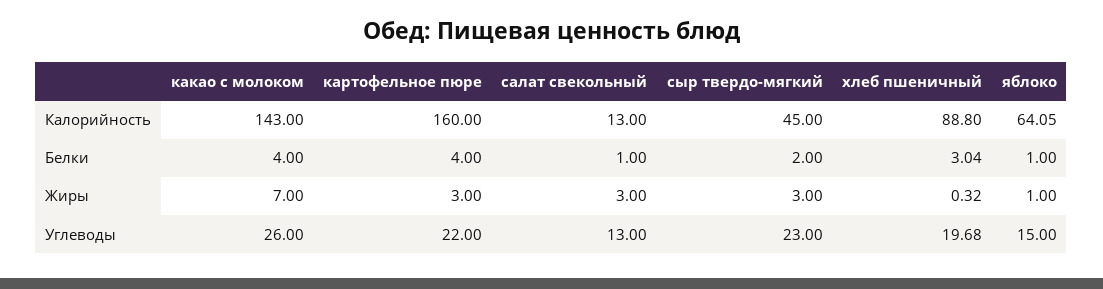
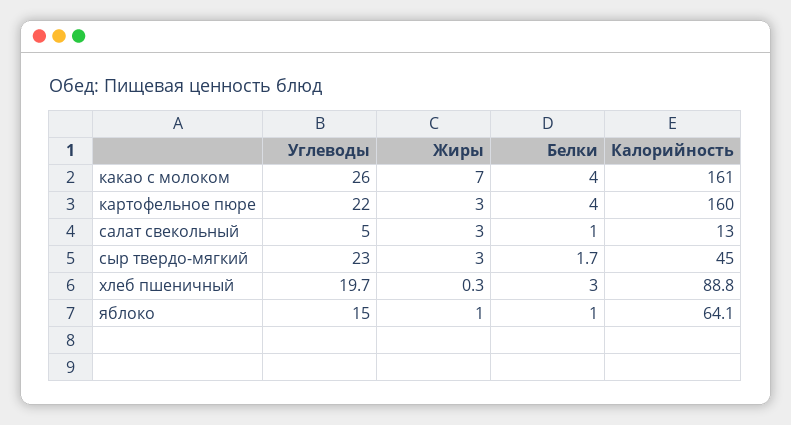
какао с молоком, Калорийность: 143 -> 161
сыр твердо-мягкий, Белки: 2 -> 1.7
салат свекольный, Углеводы: 13 -> 5

